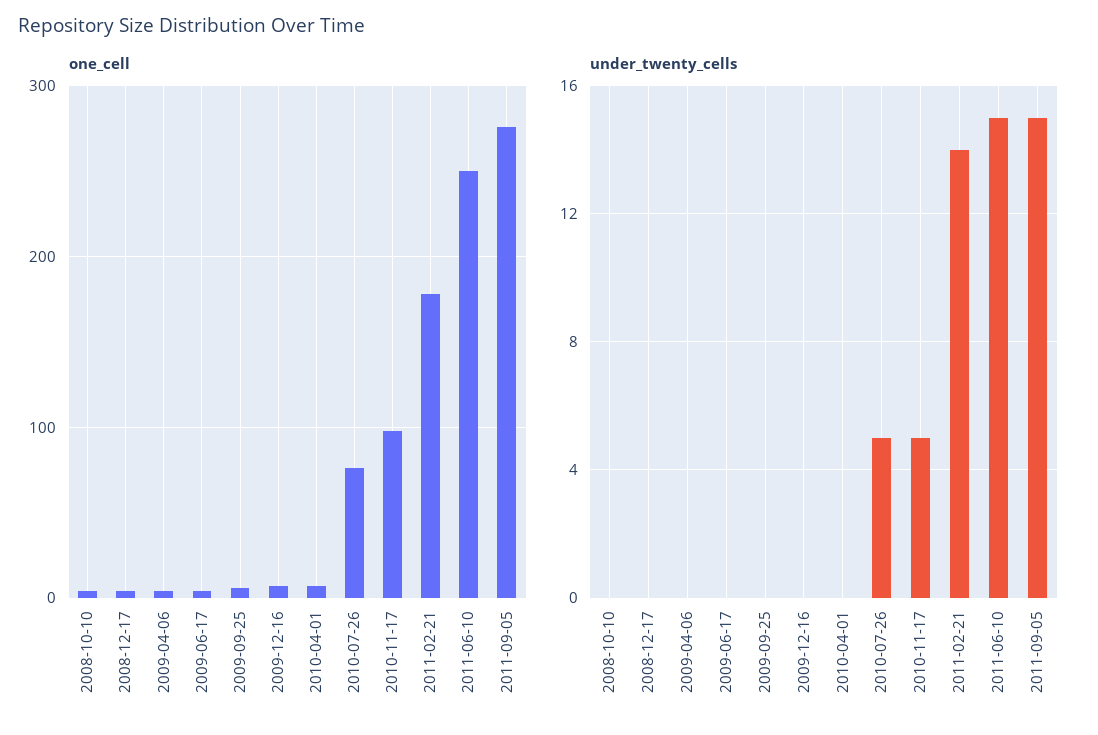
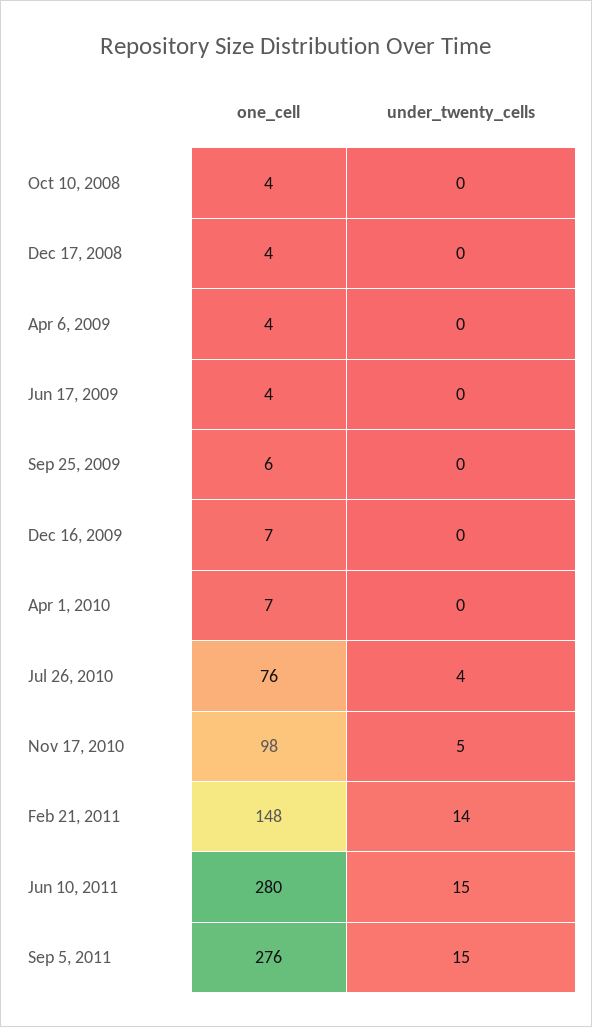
one_cell, 2011-02-21: 180 -> 148
one_cell, 2011-06-10: 250 -> 280
under_twenty_cells, 2010-07-26: 5 -> 4

